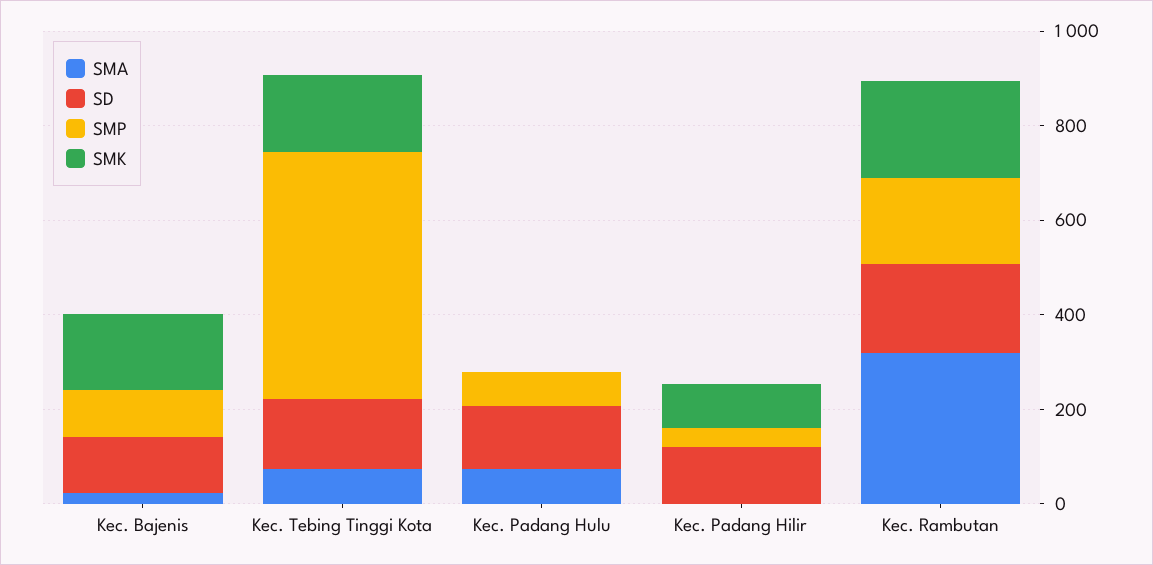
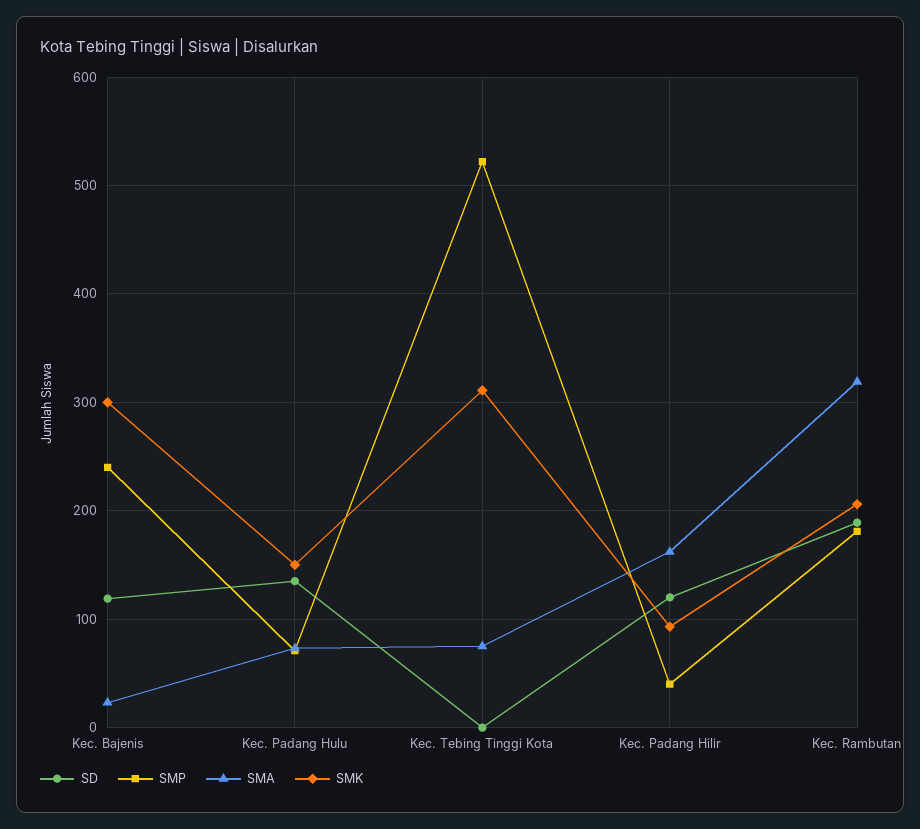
SMP, Kec. Bajenis: 100 -> 240
SMK, Kec. Bajenis: 150 -> 300
SD, Kec. Tebing Tinggi Kota: 150 -> 0
SMK, Kec. Tebing Tinggi Kota: 150 -> 310
SMK, Kec. Padang Hulu: 0 -> 150
SMA, Kec. Padang Hilir: 0 -> 160

